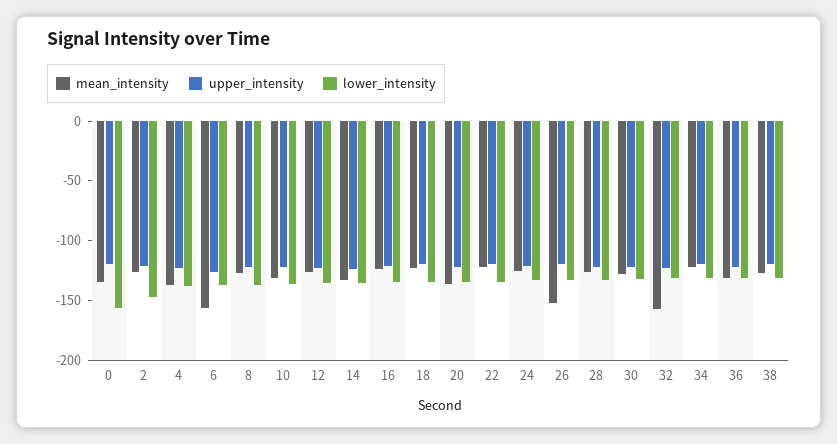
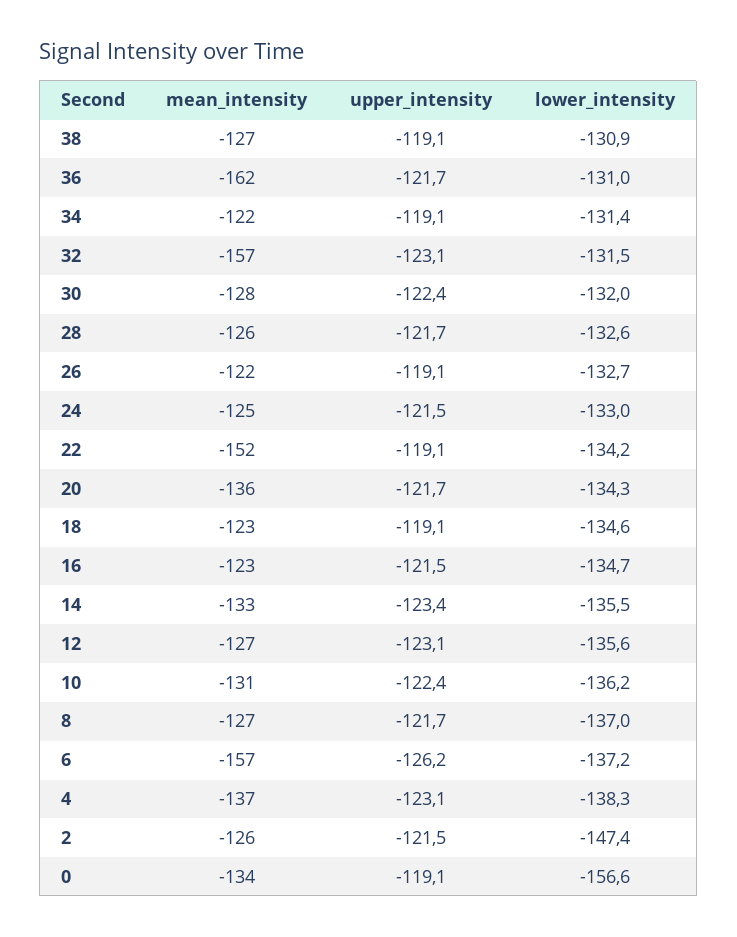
mean_intensity, 22: -120 -> -152
mean_intensity, 26: -150 -> -122
mean_intensity, 36: -130 -> -162

